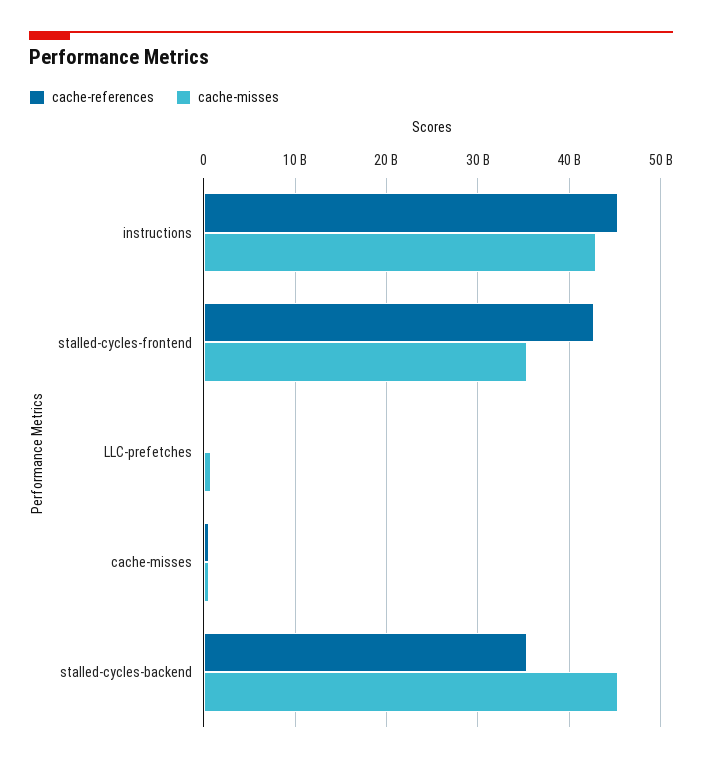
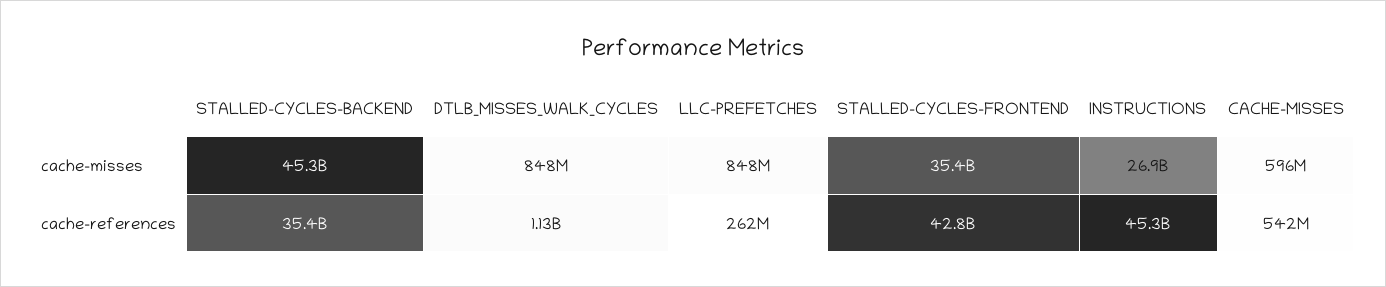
cache-misses, instructions: 43000000000 -> 26900000000
cache-misses, DTLB_MISSES_WALK_CYCLES: none -> 848000000
cache-references, DTLB_MISSES_WALK_CYCLES: none -> 1130000000

